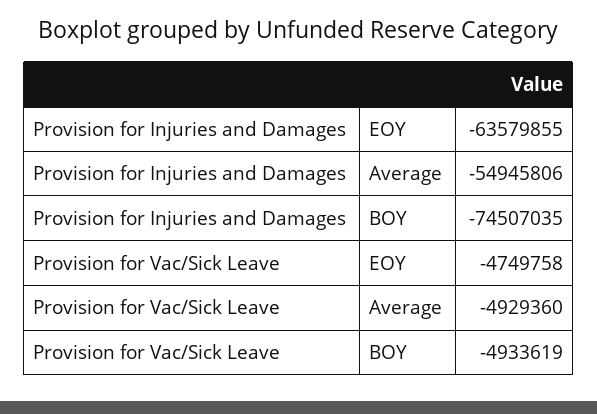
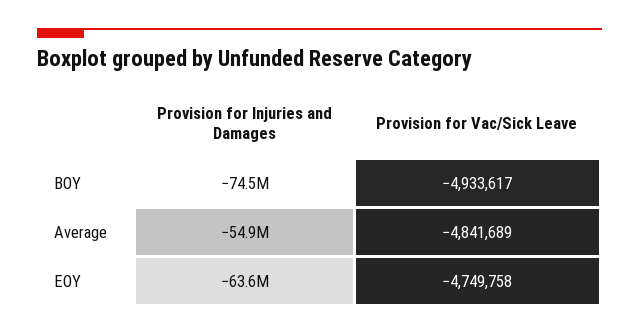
Provision for Vac/Sick Leave, Average: -4929360 -> -4841689
Provision for Vac/Sick Leave, BOY: -4933619 -> -4933617

